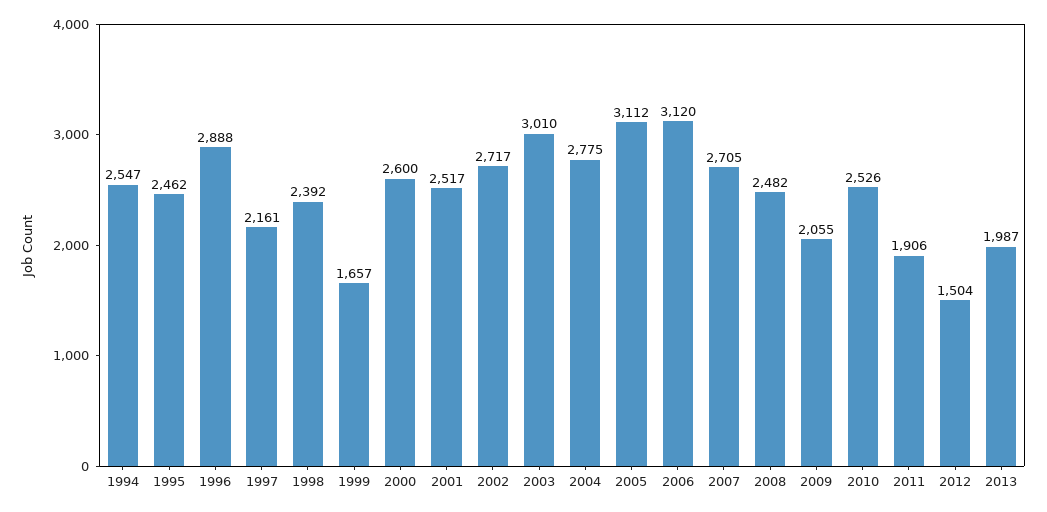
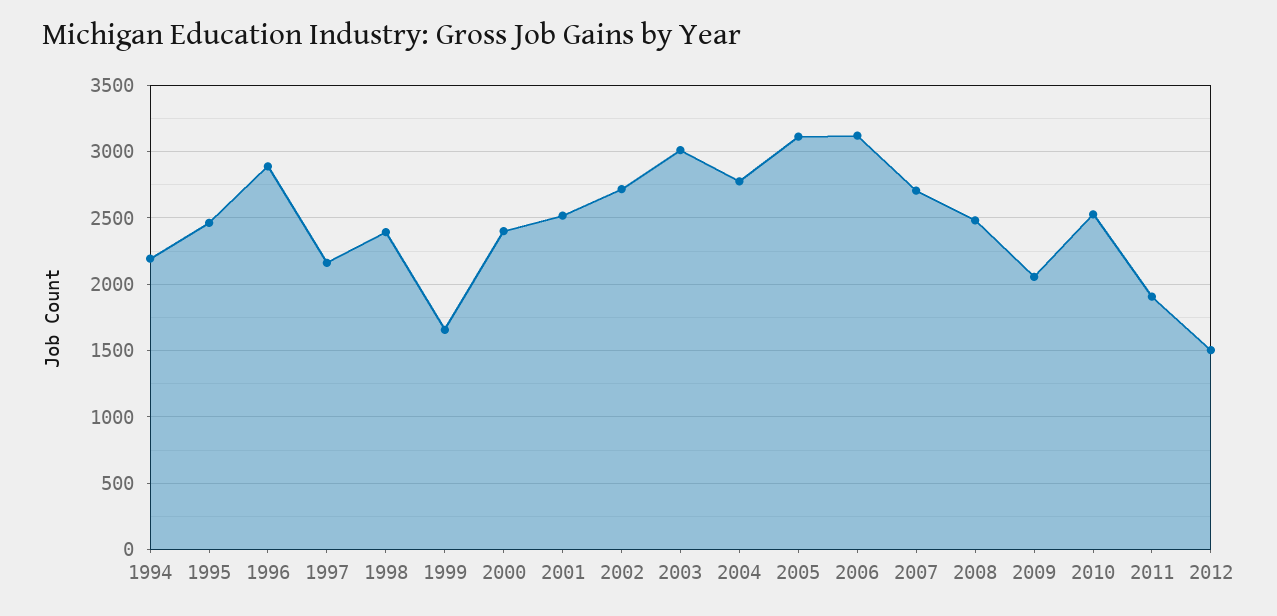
1994: 2547 -> 2200
2000: 2600 -> 2400
2013: 1987 -> none

